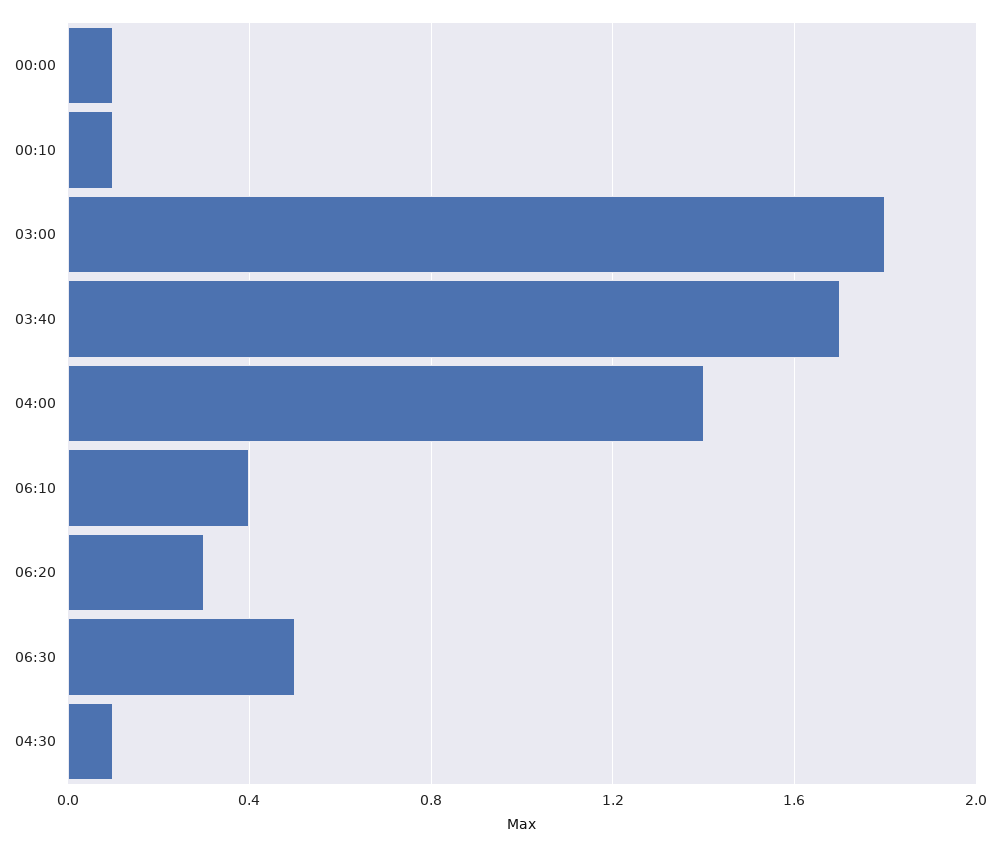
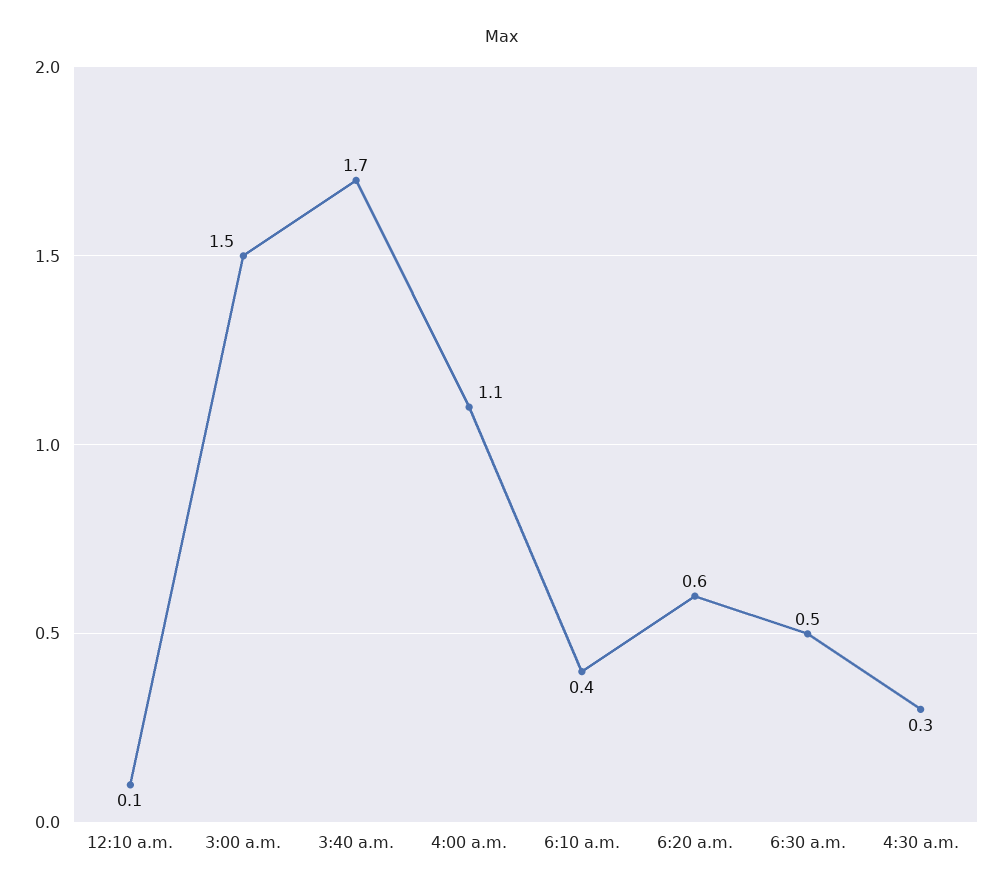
00:00: 0.1 -> none
03:00: 1.8 -> 1.5
04:00: 1.4 -> 1.1
06:20: 0.3 -> 0.6
04:30: 0.1 -> 0.3

